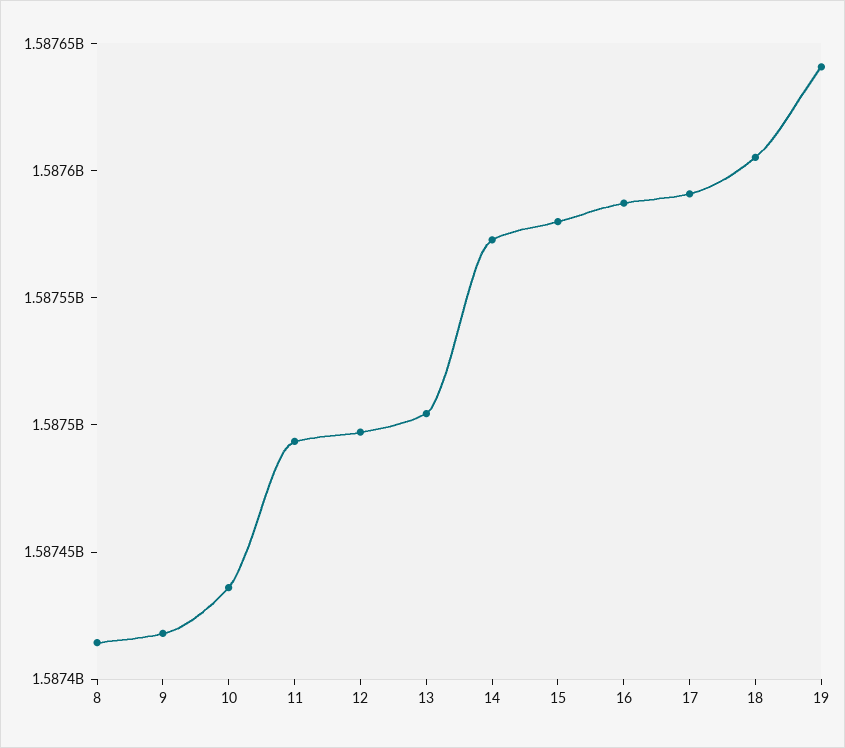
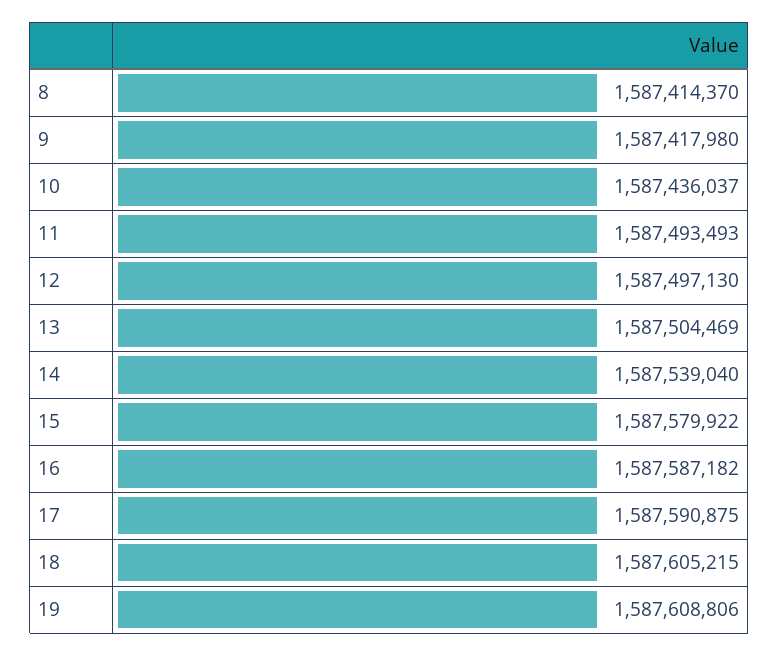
14: 1587570000 -> 1587539040
19: 1587640000 -> 1587608806

